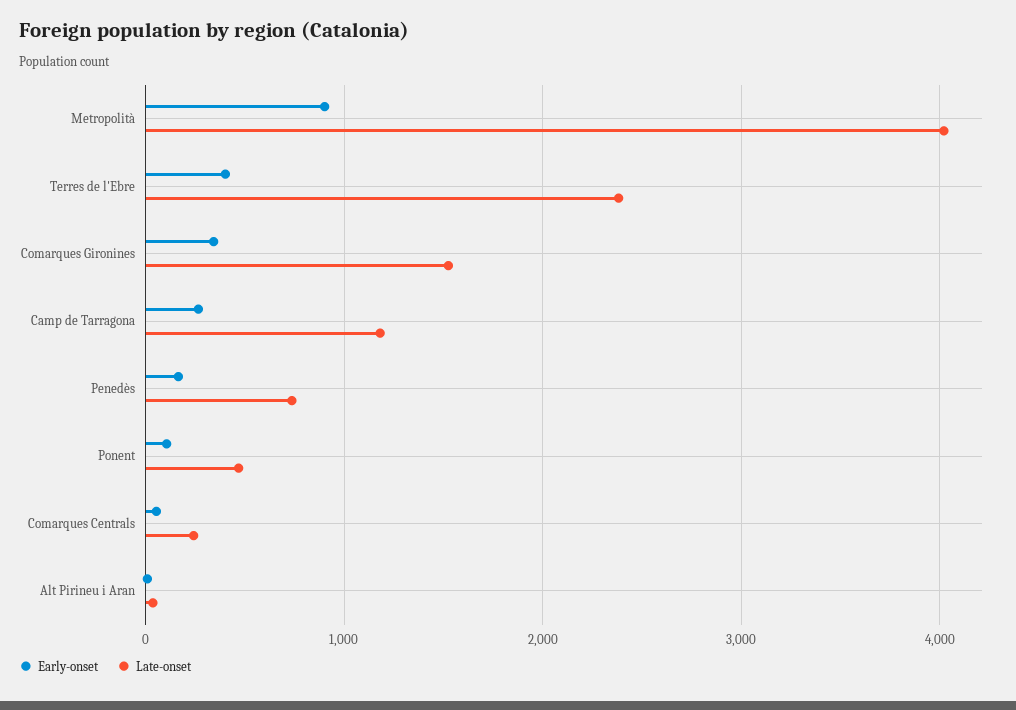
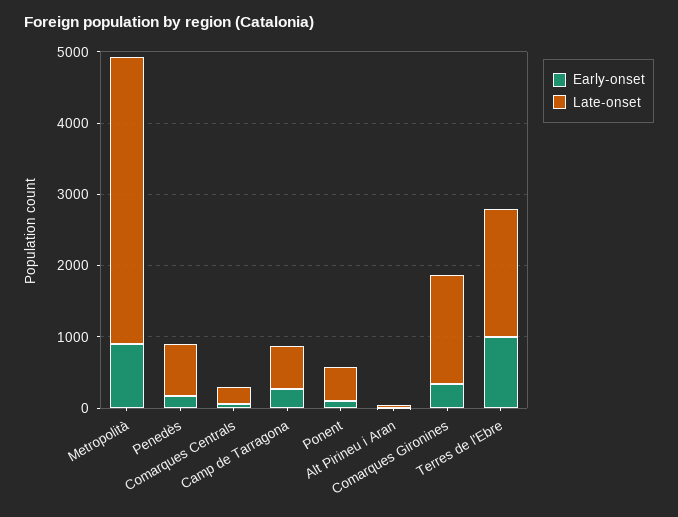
Early-onset, Terres de l'Ebre: 400 -> 1000
Late-onset, Terres de l'Ebre: 2400 -> 1800
Late-onset, Camp de Tarragona: 1200 -> 600

